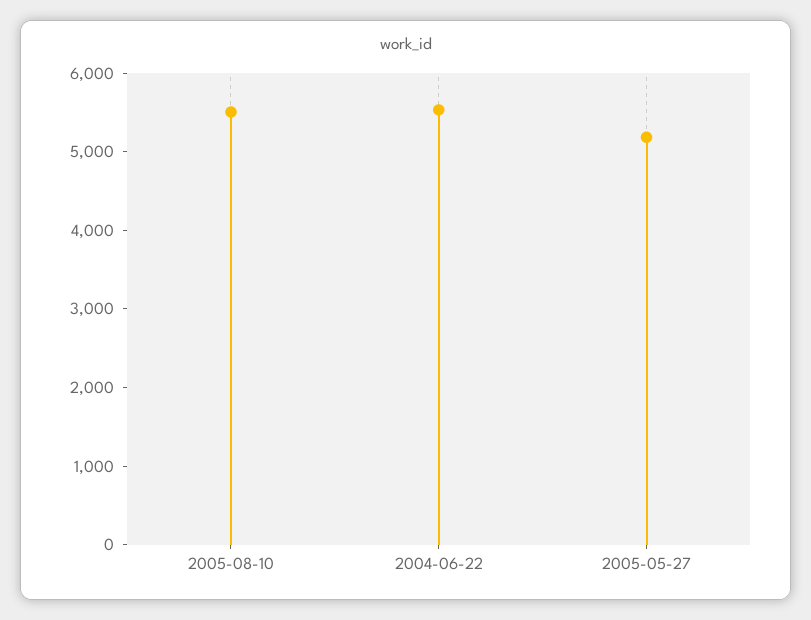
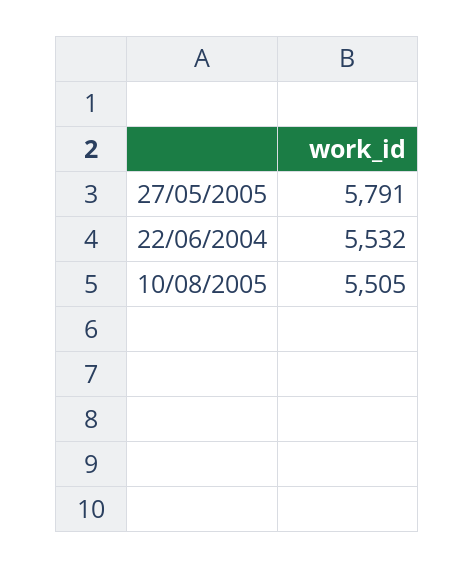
2005-05-27: 5200 -> 5791

